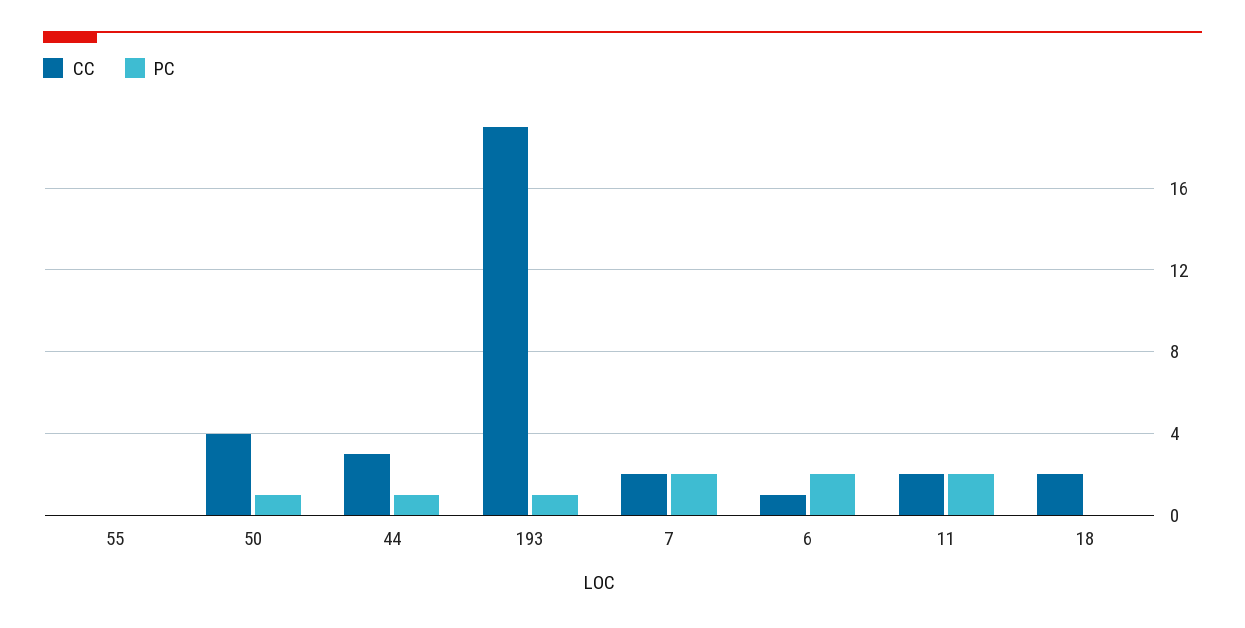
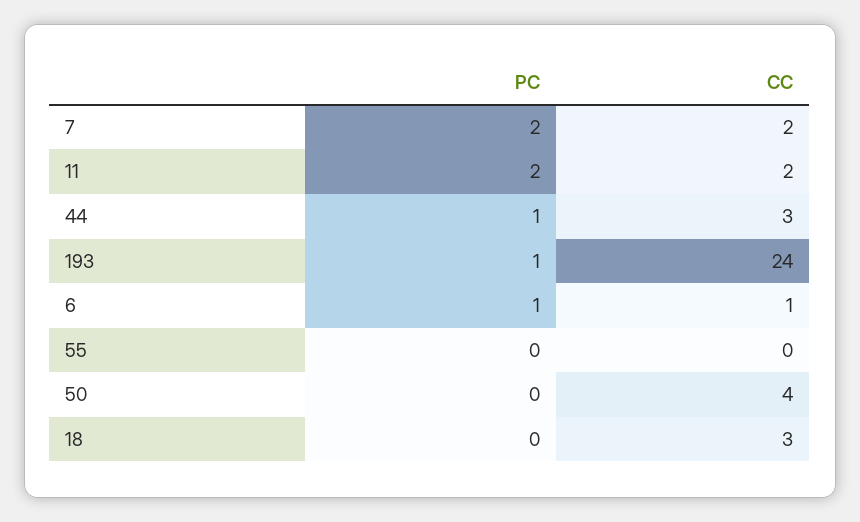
PC, 50: 1 -> 0
CC, 193: 19 -> 24
PC, 6: 2 -> 1
CC, 18: 2 -> 3

